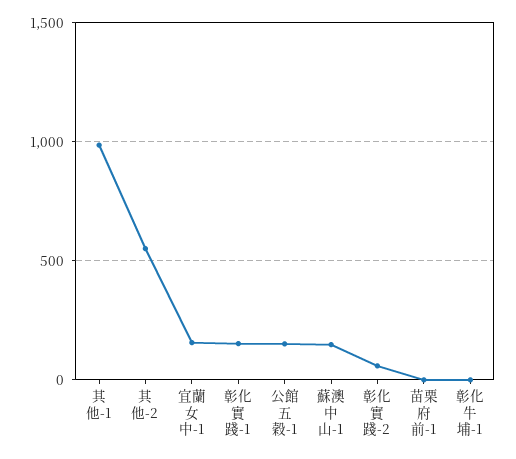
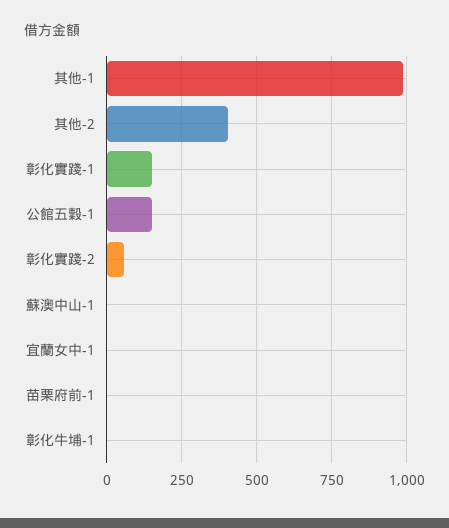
其他-2: 550 -> 400
宜蘭女中-1: 150 -> 0
蘇澳中山-1: 150 -> 0

